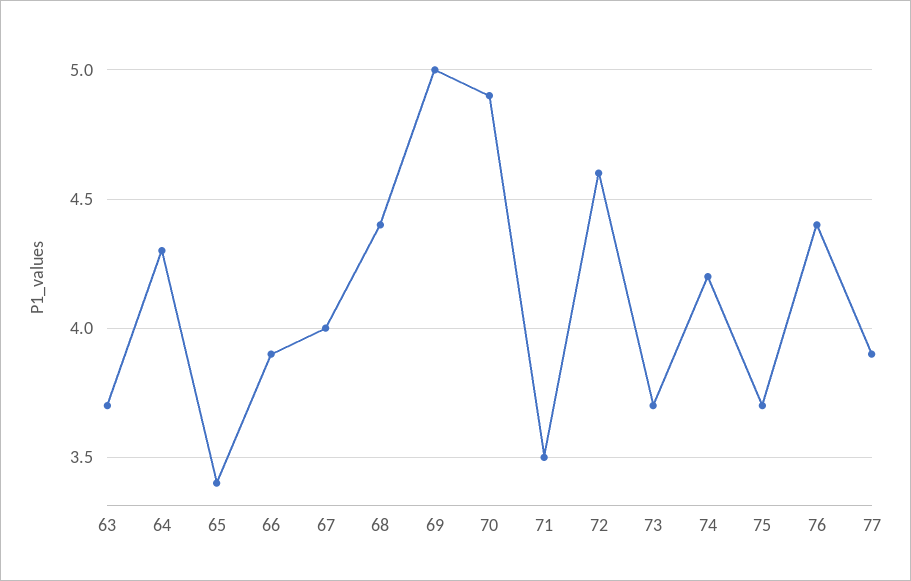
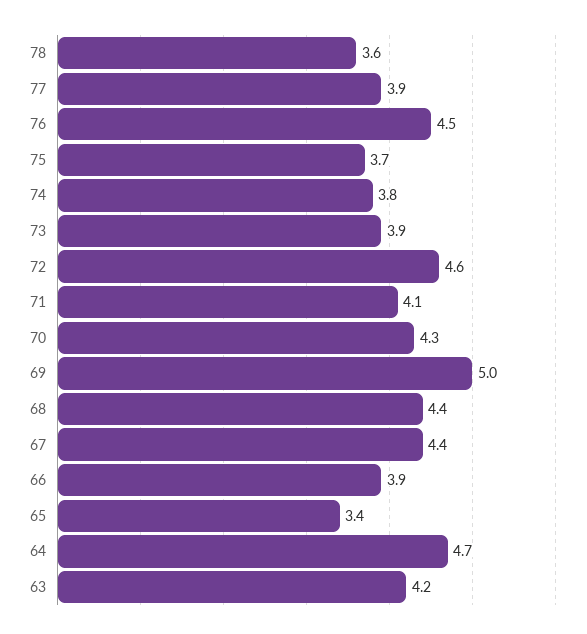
63: 3.7 -> 4.2
64: 4.3 -> 4.7
67: 4 -> 4.4
70: 4.9 -> 4.3
71: 3.5 -> 4.1
73: 3.7 -> 3.9
74: 4.2 -> 3.8
76: 4.4 -> 4.5
78: none -> 3.6

